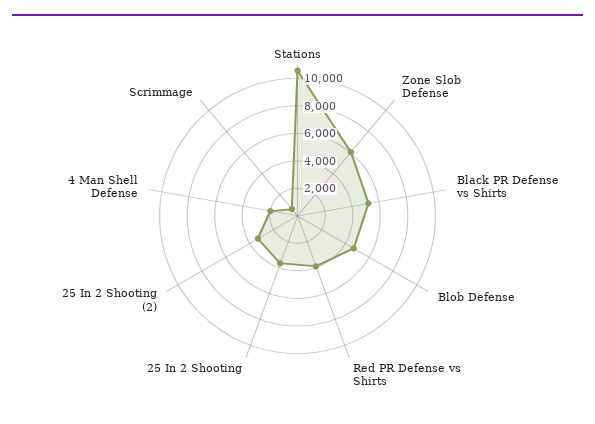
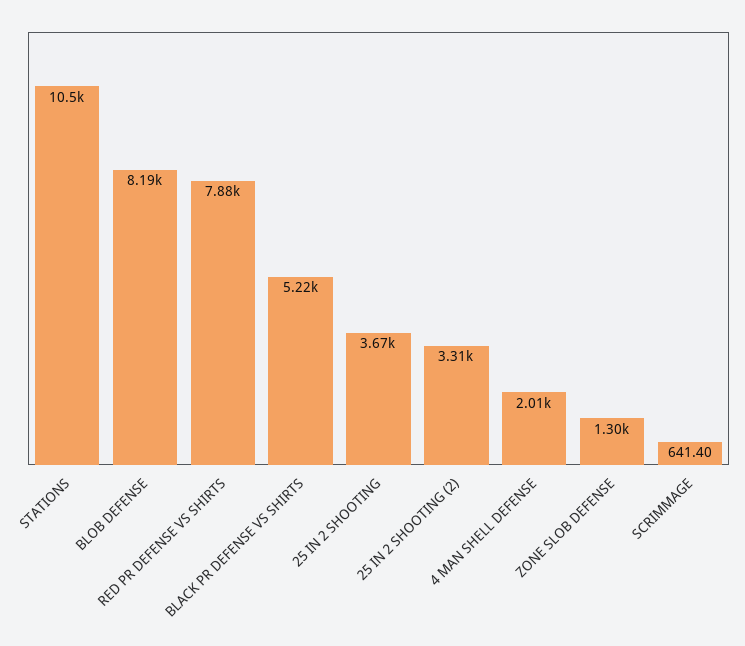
Zone Slob Defense: 6000 -> 1300
Blob Defense: 5000 -> 8190
Red PR Defense vs Shirts: 4000 -> 7880

